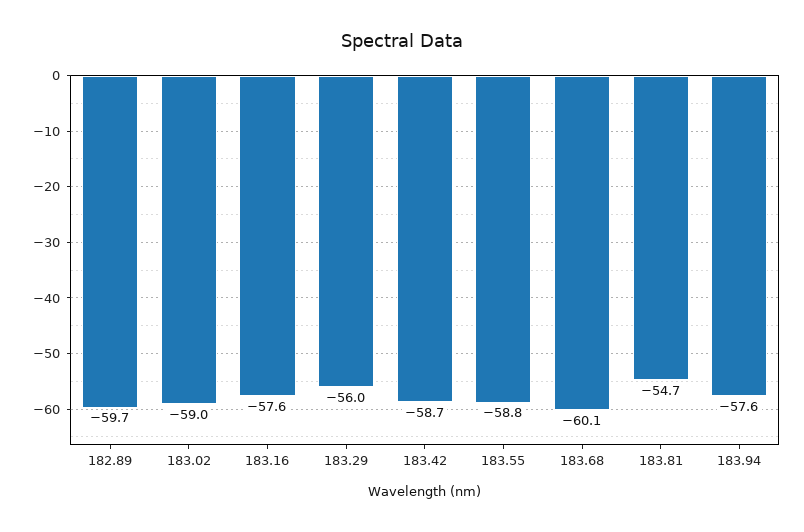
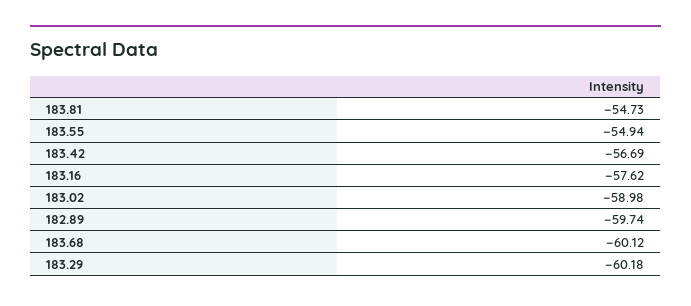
183.29: -56 -> -60.18
183.42: -58.7 -> -56.69
183.55: -58.8 -> -54.94
183.94: -57.6 -> none

